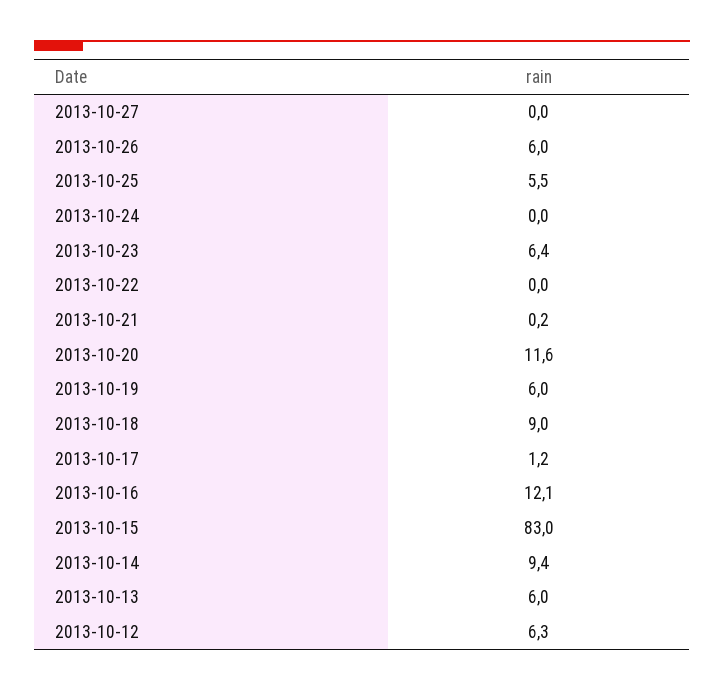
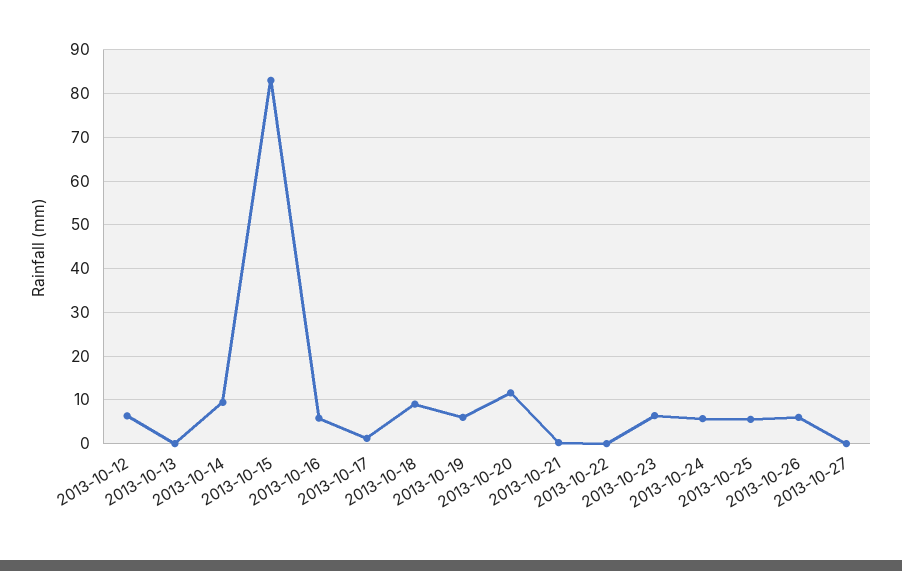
2013-10-24: 0 -> 6
2013-10-16: 12.1 -> 6
2013-10-13: 6 -> 0

